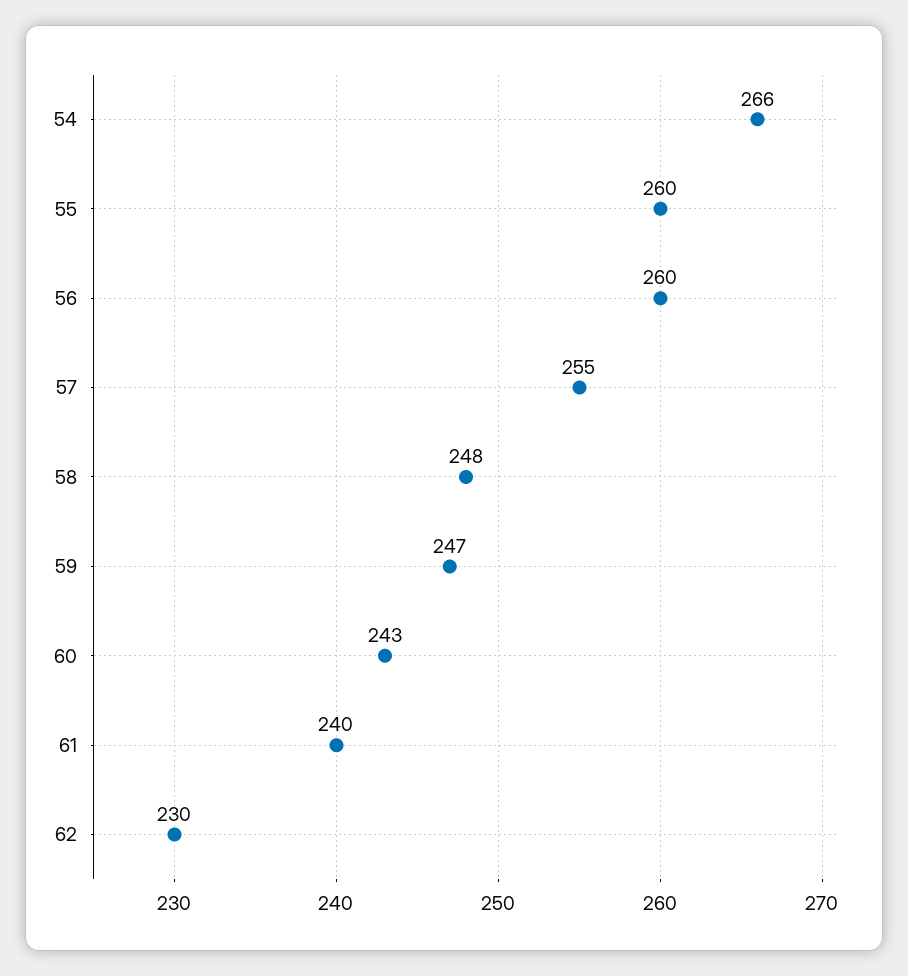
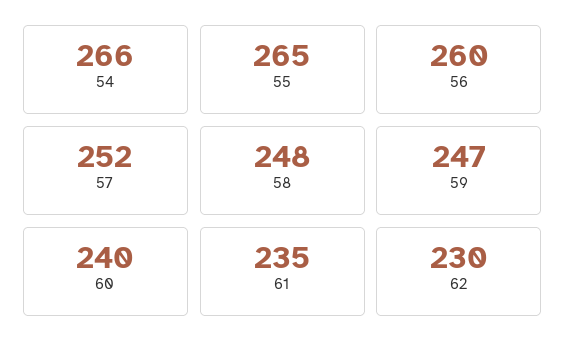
55: 260 -> 265
57: 255 -> 252
60: 243 -> 240
61: 240 -> 235

